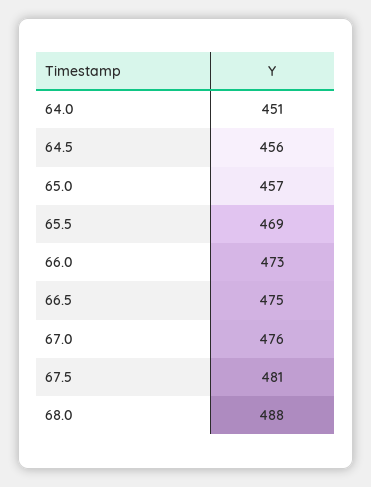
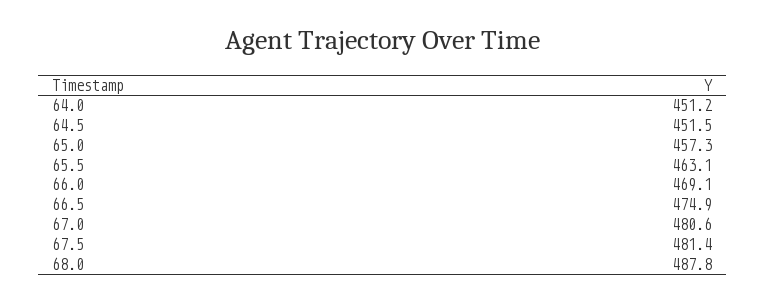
64.5: 456 -> 451.5
65.5: 469 -> 463.1
66.0: 473 -> 469.1
67.0: 476 -> 480.6

